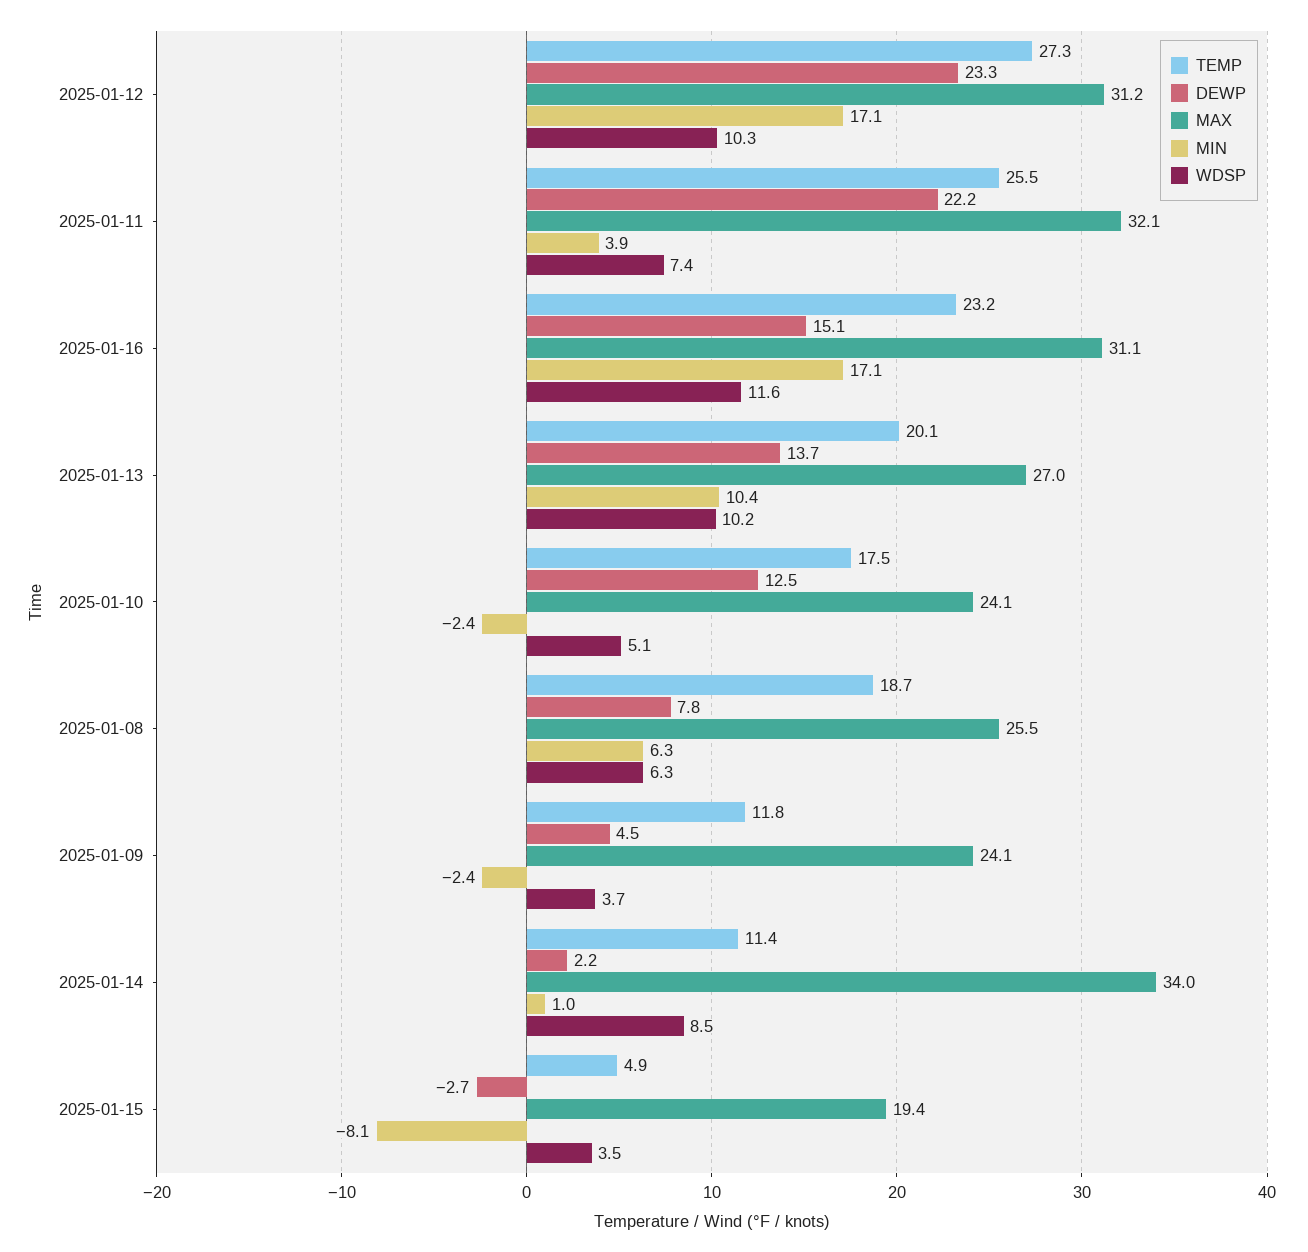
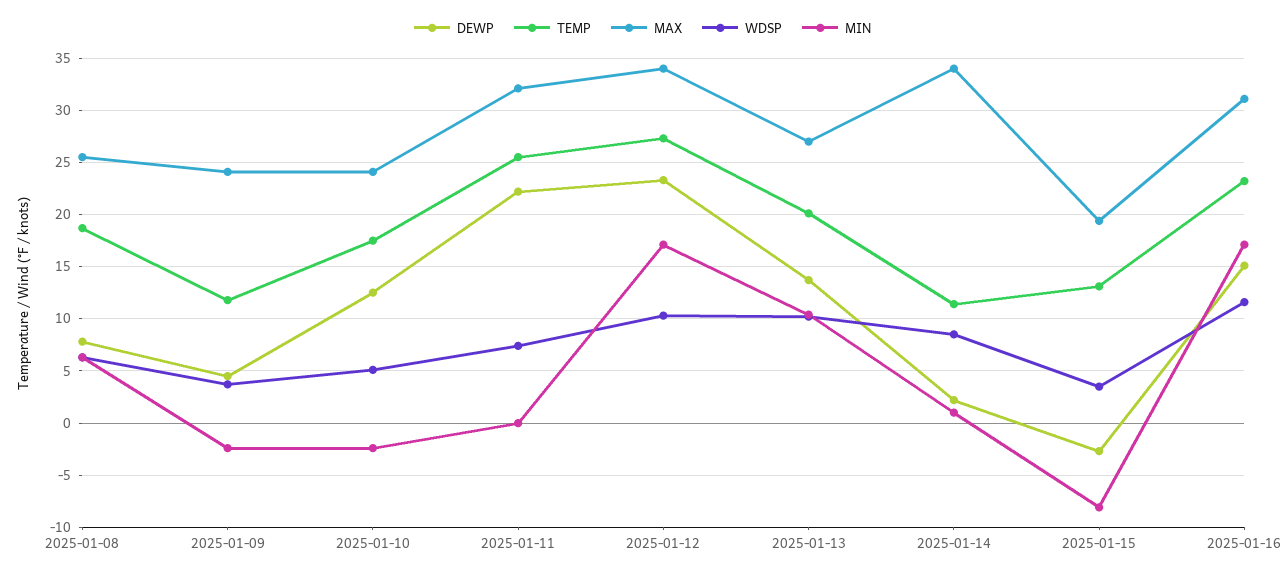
MAX, 2025-01-12: 31.2 -> 34
MIN, 2025-01-11: 3.9 -> 0
TEMP, 2025-01-15: 4.9 -> 13

